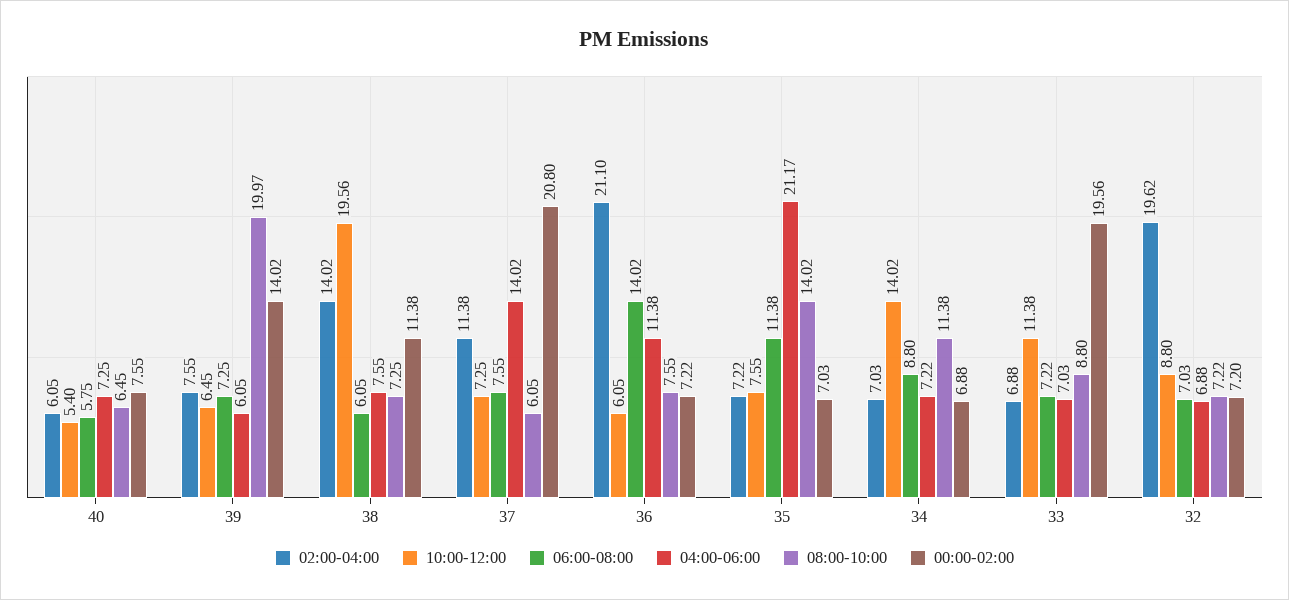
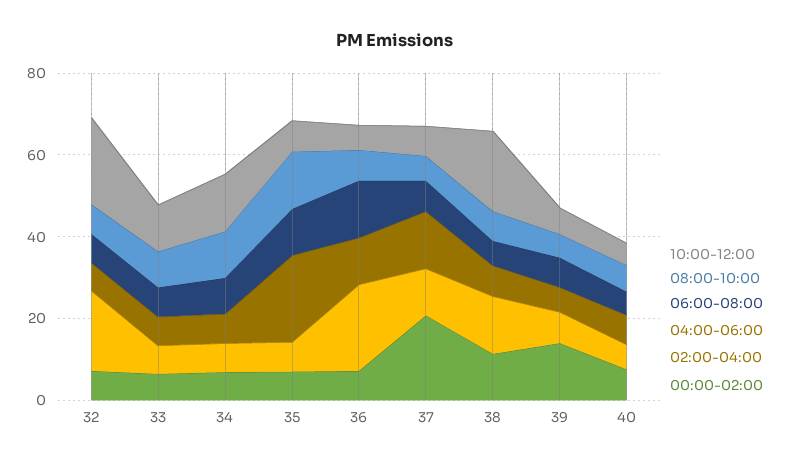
08:00-10:00, 39: 19.97 -> 5
00:00-02:00, 33: 19.56 -> 5
10:00-12:00, 32: 8.8 -> 20

